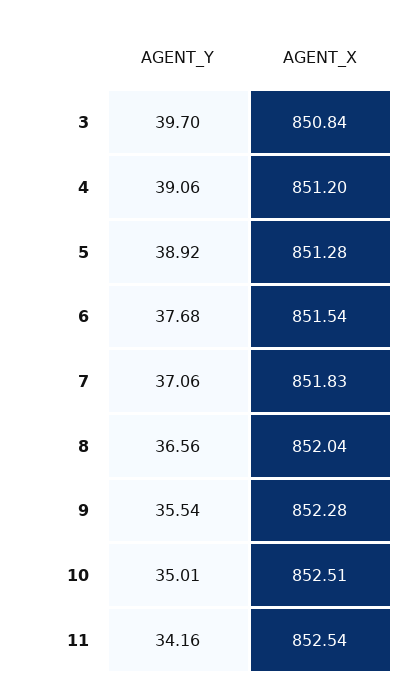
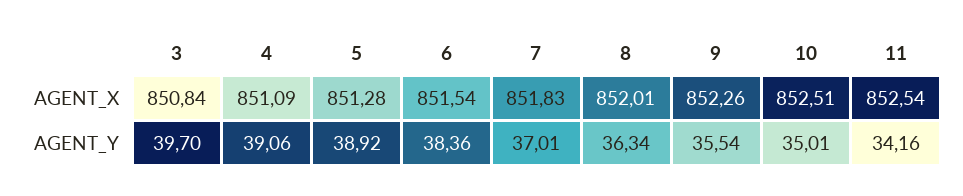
AGENT_X, 4: 851.2 -> 851.09
AGENT_Y, 6: 37.68 -> 38.36
AGENT_Y, 7: 37.06 -> 37.01
AGENT_Y, 8: 36.56 -> 36.34
AGENT_X, 8: 852.04 -> 852.01
AGENT_X, 9: 852.28 -> 852.26

